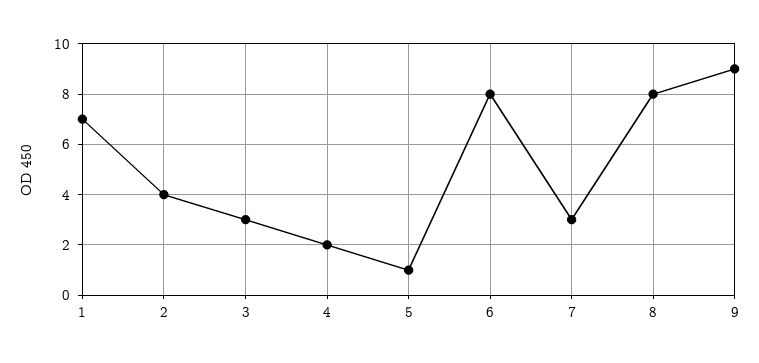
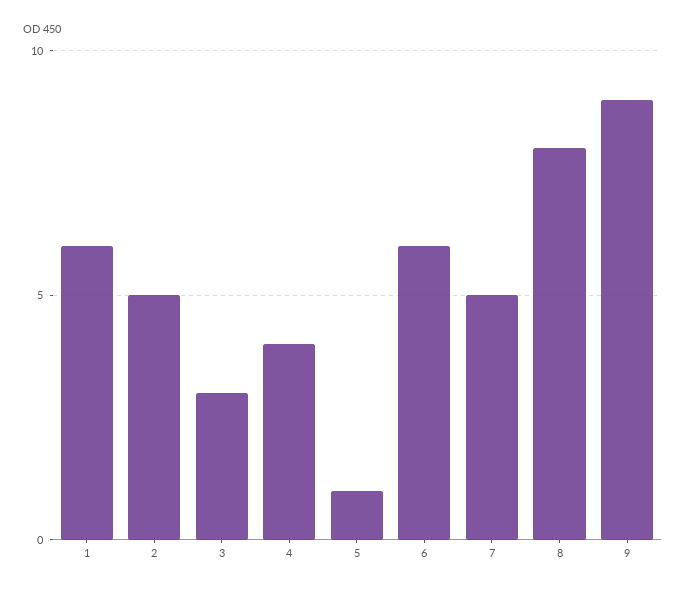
1: 7 -> 6
2: 4 -> 5
4: 2 -> 4
6: 8 -> 6
7: 3 -> 5

